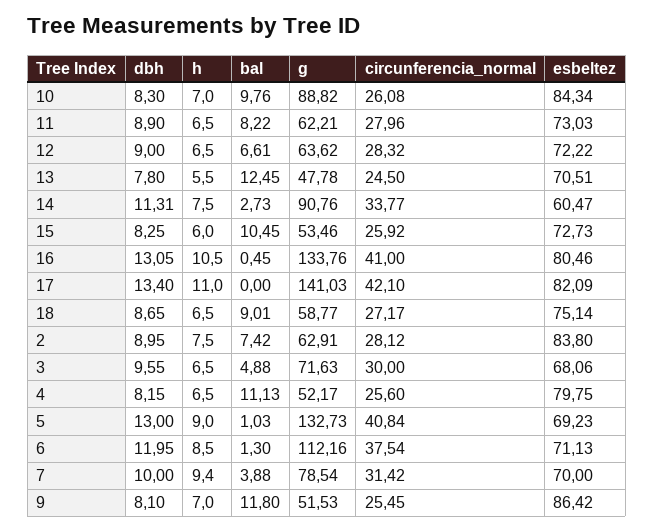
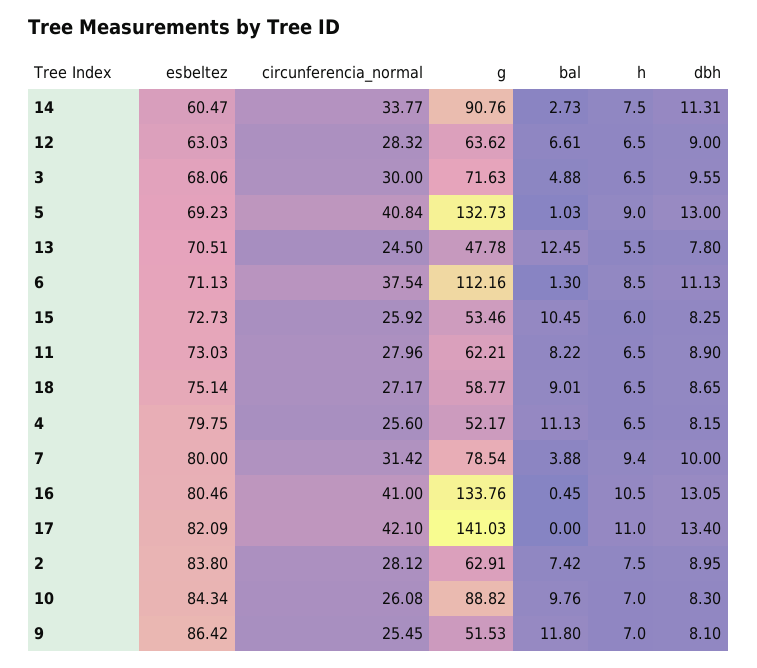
esbeltez, 12: 72.22 -> 63.03
dbh, 6: 11.95 -> 11.13
esbeltez, 7: 70 -> 80

